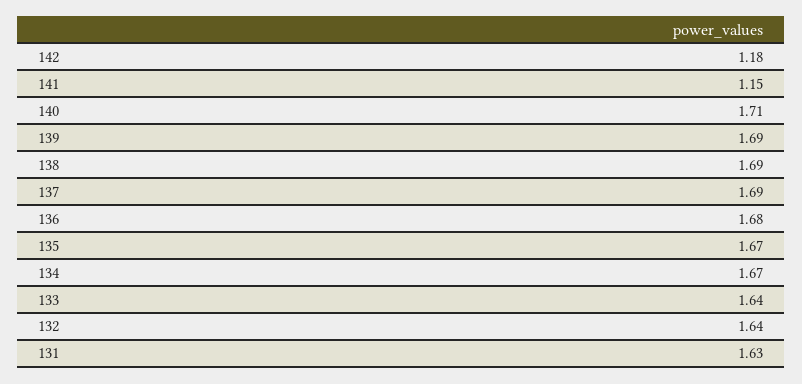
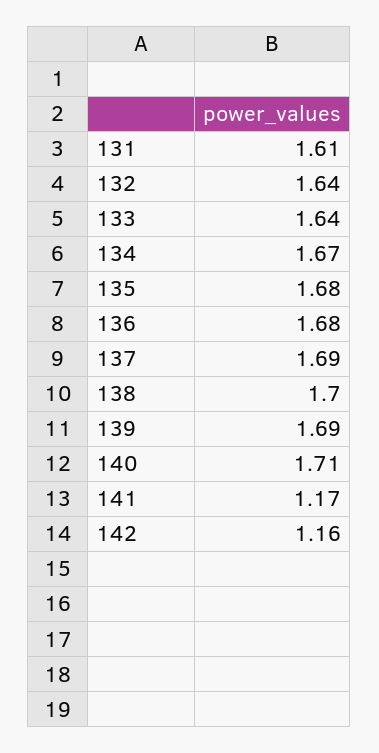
142: 1.18 -> 1.16
141: 1.15 -> 1.17
138: 1.69 -> 1.7
135: 1.67 -> 1.68
131: 1.63 -> 1.61

